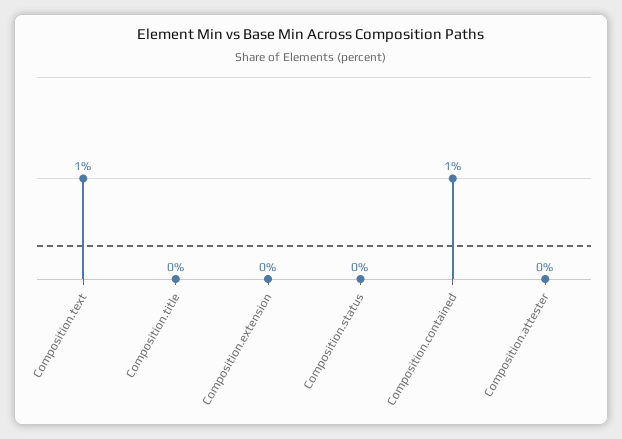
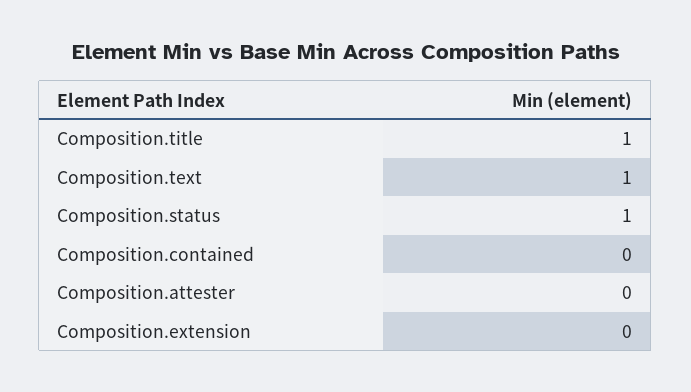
Composition.title: 0 -> 1
Composition.status: 0 -> 1
Composition.contained: 1 -> 0

